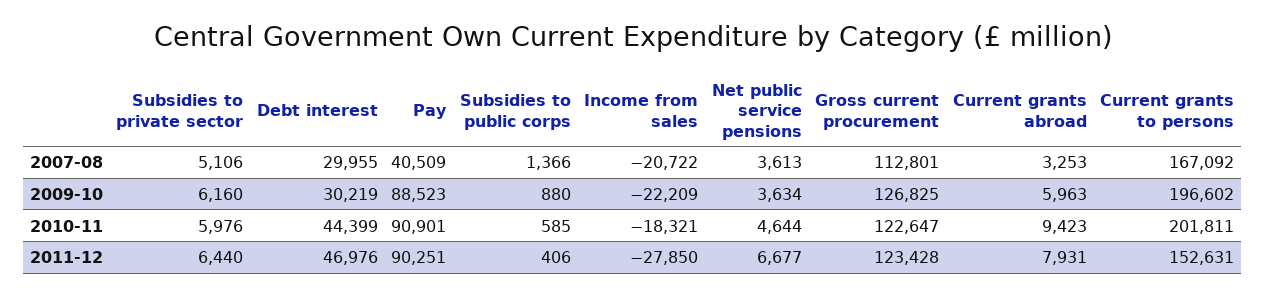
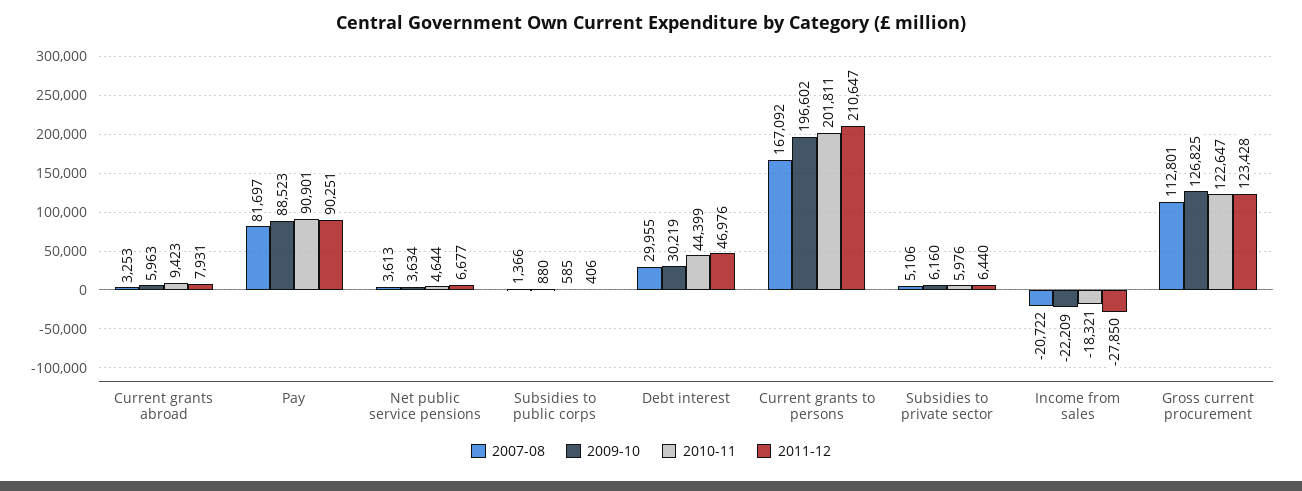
2007-08, Pay: 40509 -> 81697
2011-12, Current grants to persons: 152631 -> 210647

